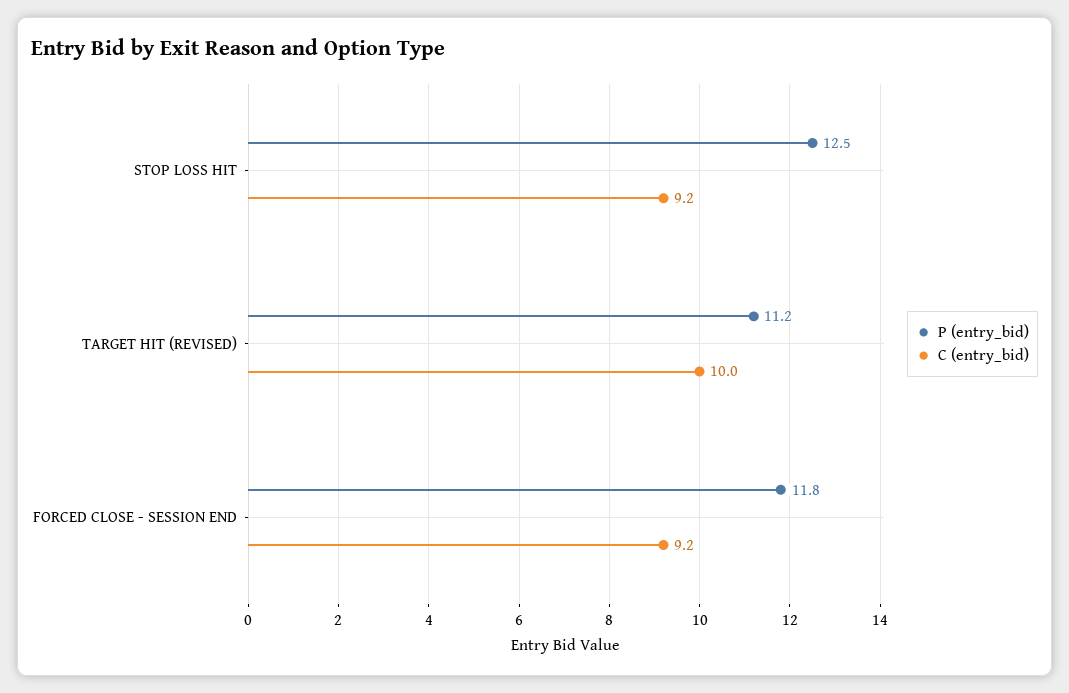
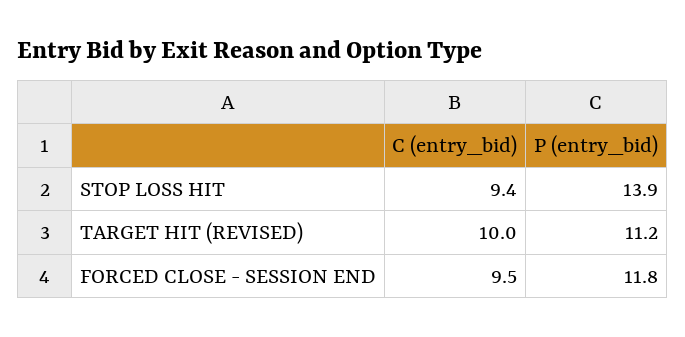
P (entry_bid), STOP LOSS HIT: 12.5 -> 13.9
C (entry_bid), STOP LOSS HIT: 9.2 -> 9.4
C (entry_bid), FORCED CLOSE - SESSION END: 9.2 -> 9.5

